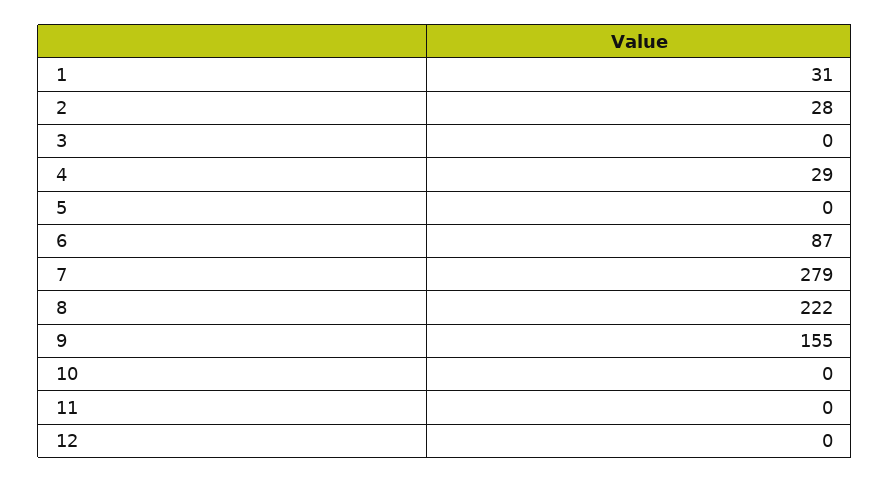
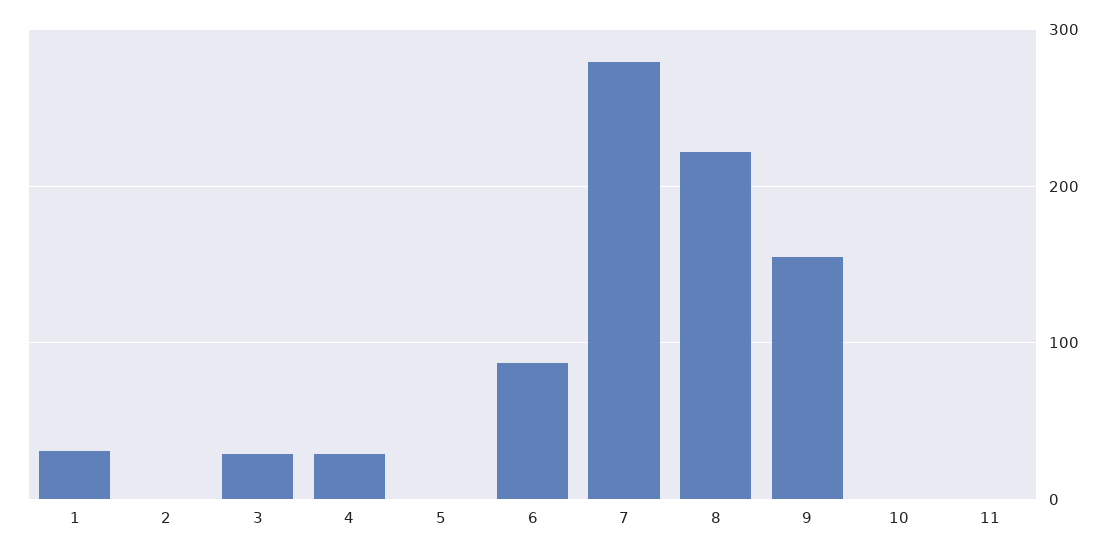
2: 28 -> 0
3: 0 -> 30
12: 0 -> none

